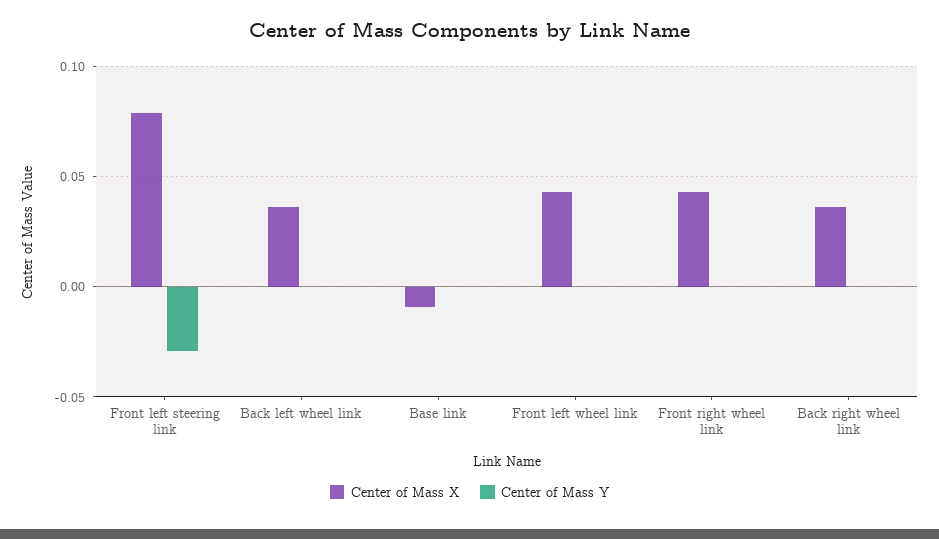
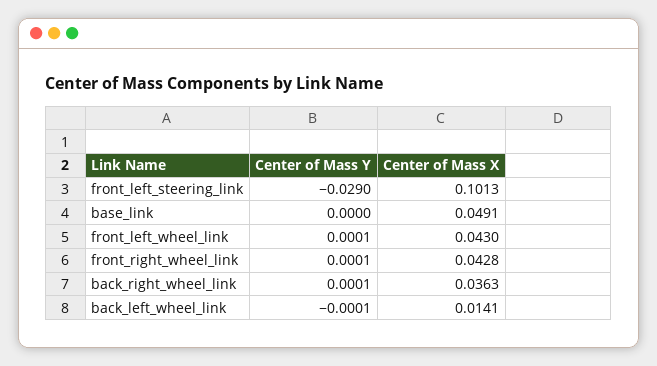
Center of Mass X, Front left steering link: 0.08 -> 0.1013
Center of Mass X, Back left wheel link: 0.035 -> 0.0141
Center of Mass X, Base link: -0.01 -> 0.0491

